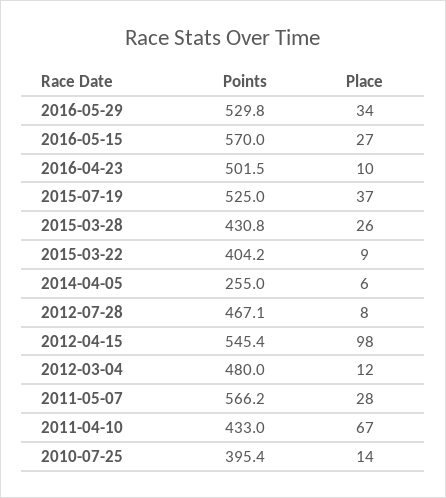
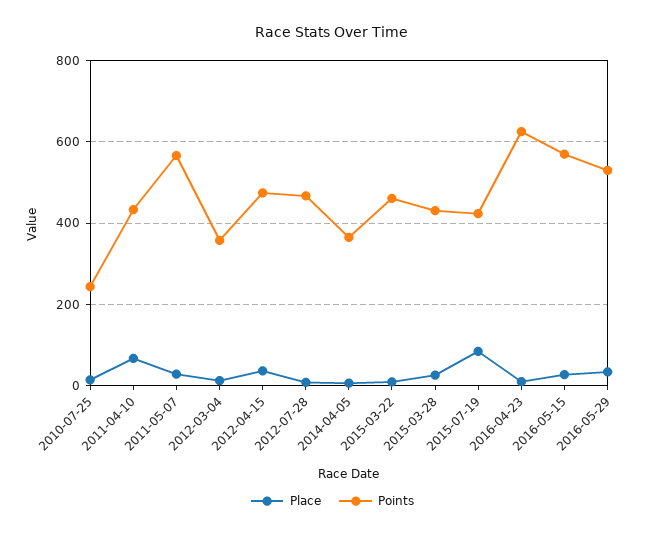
Points, 2016-04-23: 501.5 -> 620
Points, 2015-07-19: 525 -> 420
Place, 2015-07-19: 37 -> 80
Points, 2015-03-22: 404.2 -> 460
Points, 2014-04-05: 255 -> 360
Points, 2012-04-15: 545.4 -> 480
Place, 2012-04-15: 98 -> 40
Points, 2012-03-04: 480 -> 360
Points, 2010-07-25: 395.4 -> 240

